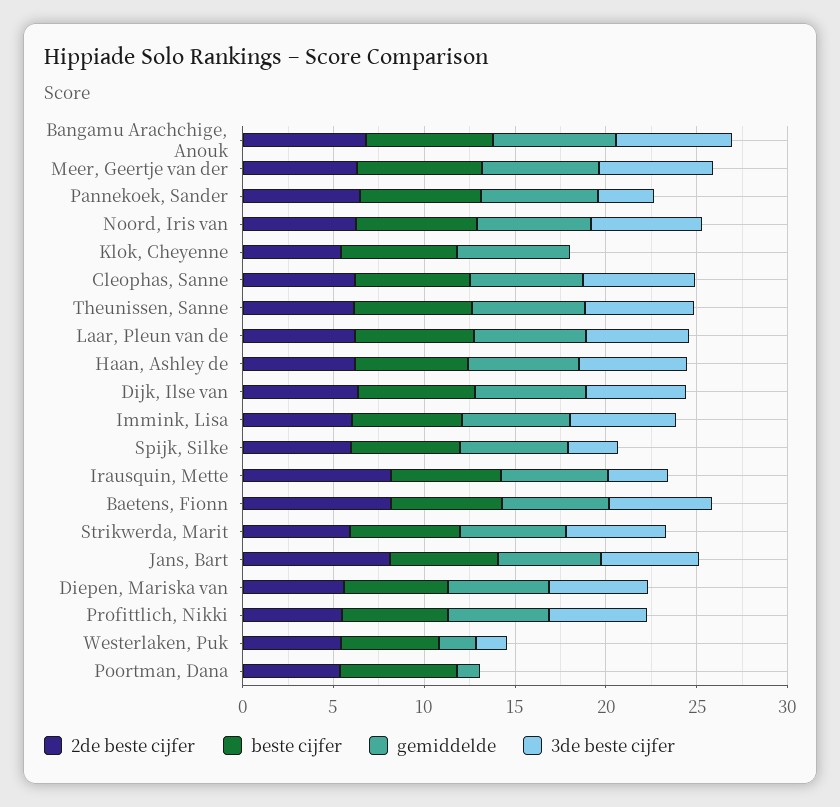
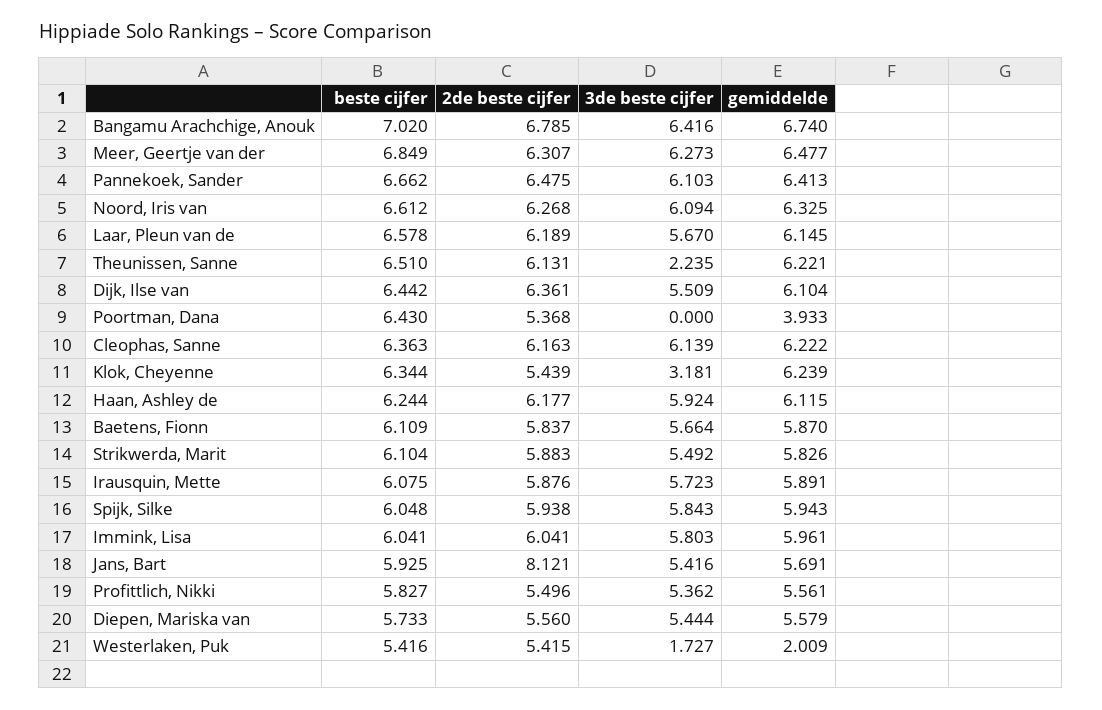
3de beste cijfer, Pannekoek, Sander: 3 -> 6.103
3de beste cijfer, Klok, Cheyenne: 0 -> 3.181
3de beste cijfer, Theunissen, Sanne: 6 -> 2.235
3de beste cijfer, Spijk, Silke: 3 -> 5.843
2de beste cijfer, Irausquin, Mette: 8 -> 5.876
3de beste cijfer, Irausquin, Mette: 3 -> 5.723
2de beste cijfer, Baetens, Fionn: 8 -> 5.837
gemiddelde, Poortman, Dana: 1 -> 3.933

